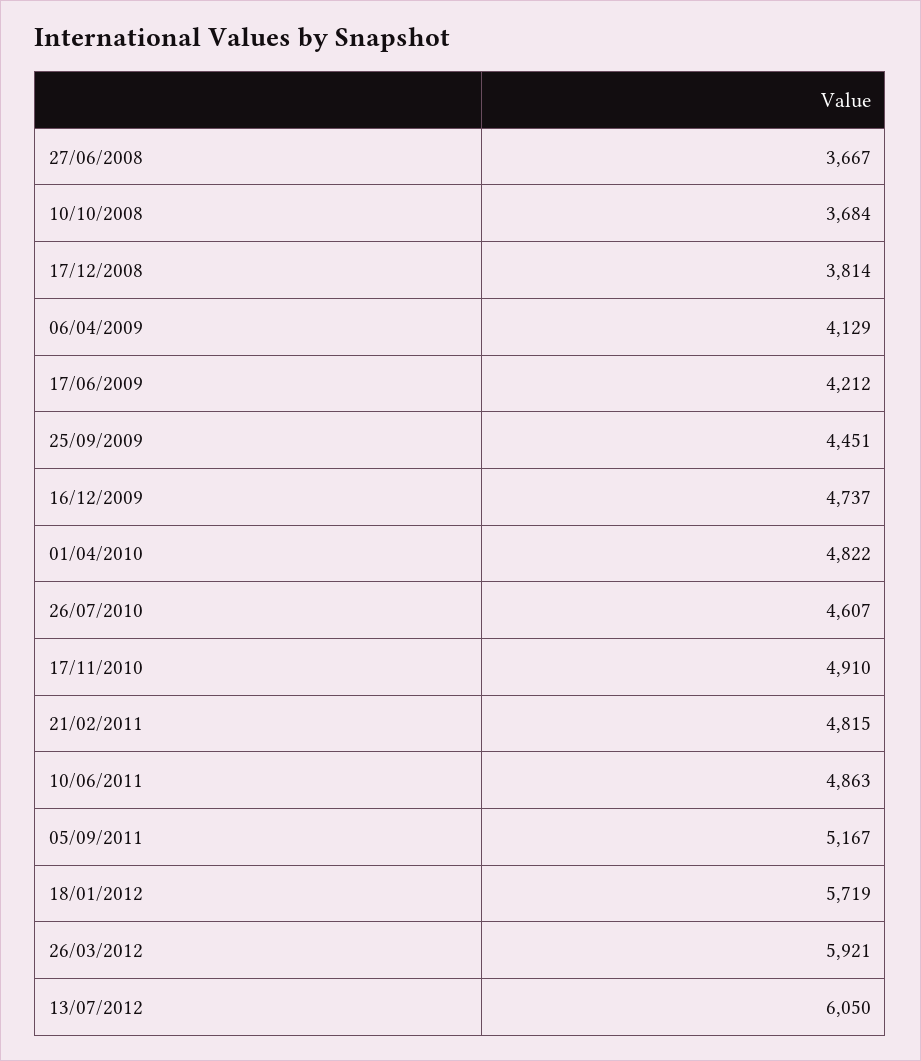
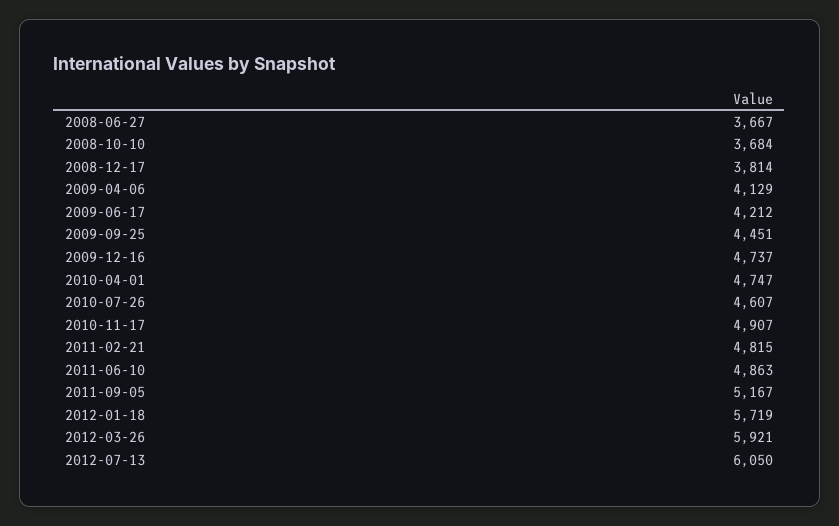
01/04/2010: 4822 -> 4747
17/11/2010: 4910 -> 4907

